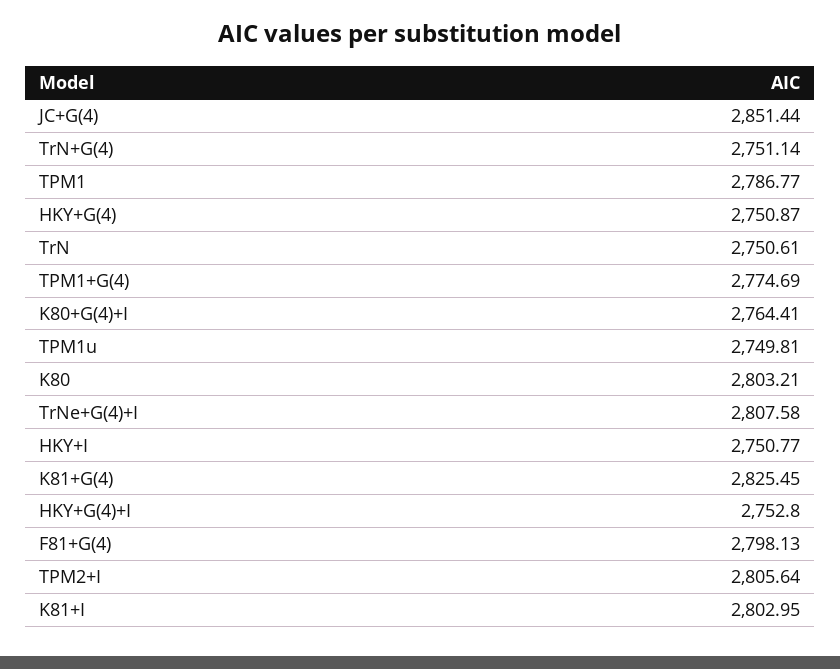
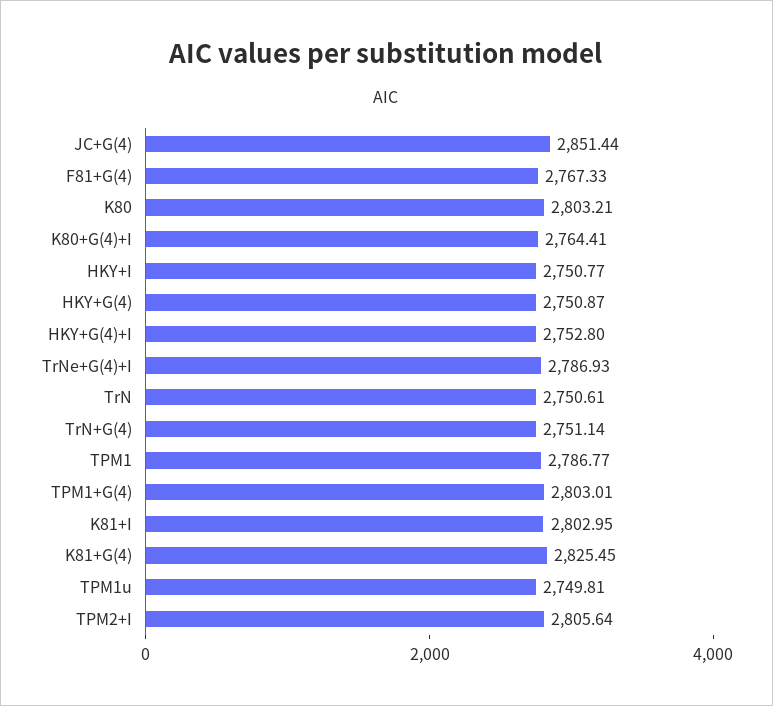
TPM1+G(4): 2774.69 -> 2803.01
TrNe+G(4)+I: 2807.58 -> 2786.93
F81+G(4): 2798.13 -> 2767.33

